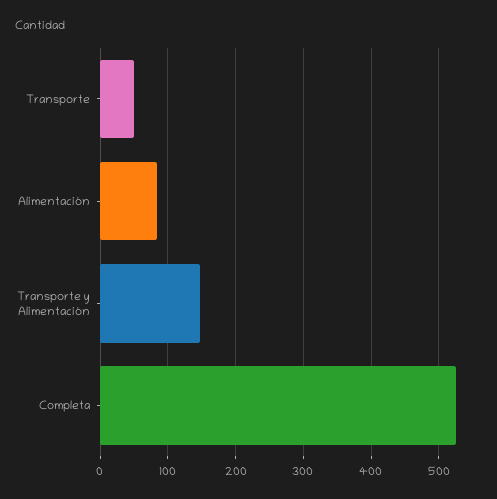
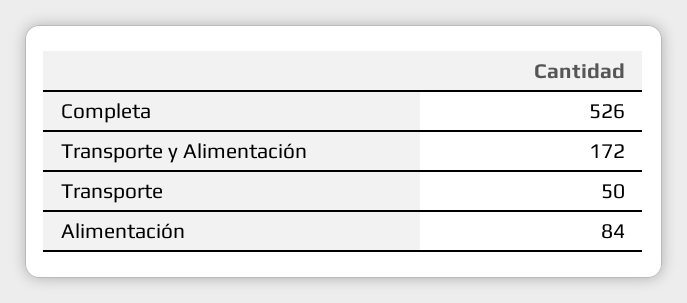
Transporte y Alimentación: 150 -> 172

